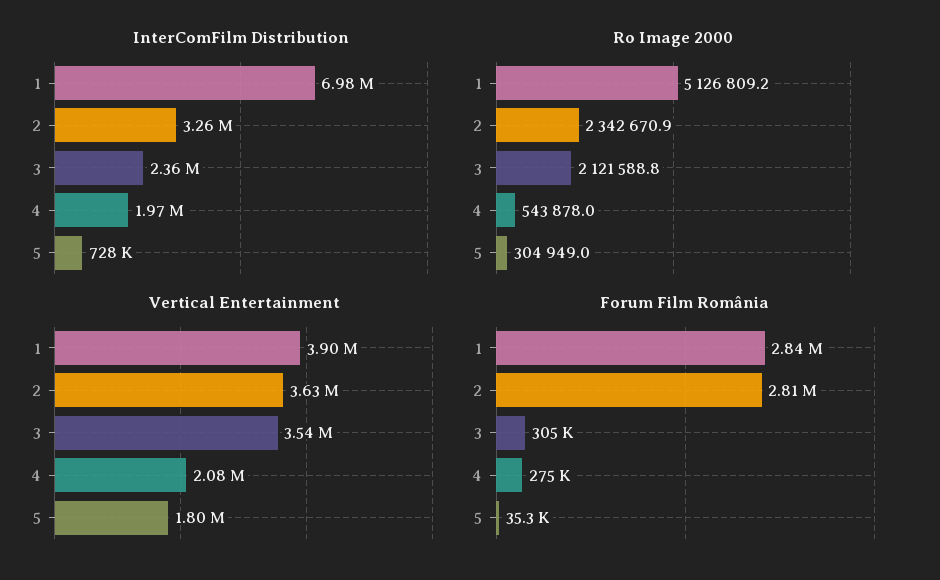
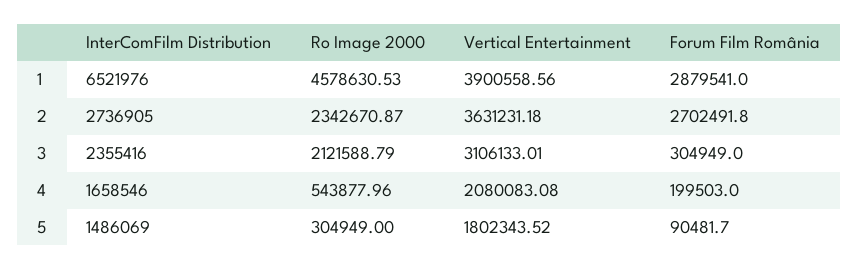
InterComFilm Distribution, 1: 6980000 -> 6521976
InterComFilm Distribution, 2: 3260000 -> 2736905
InterComFilm Distribution, 4: 1970000 -> 1658546
InterComFilm Distribution, 5: 728000 -> 1486069
Ro Image 2000, 1: 5126809.2 -> 4578630.53
Vertical Entertainment, 3: 3540000 -> 3106133.01
Forum Film România, 1: 2840000 -> 2879541
Forum Film România, 2: 2810000 -> 2702491.8
Forum Film România, 4: 275000 -> 199503
Forum Film România, 5: 35300 -> 90481.7

